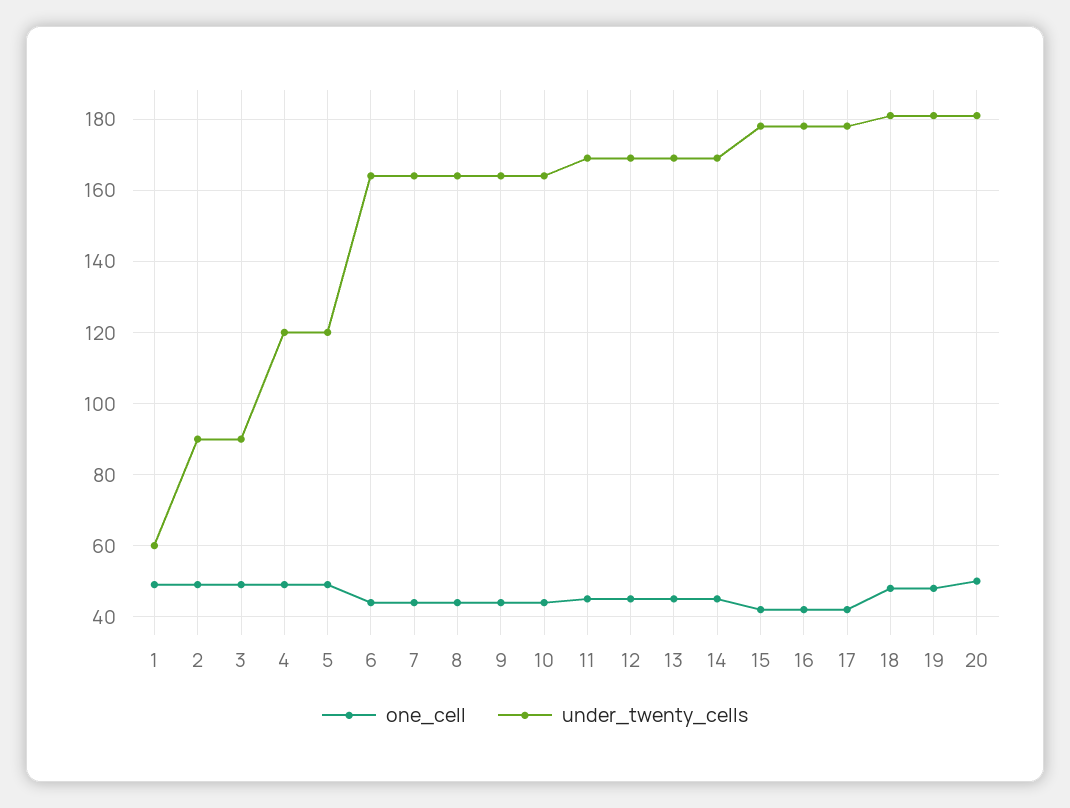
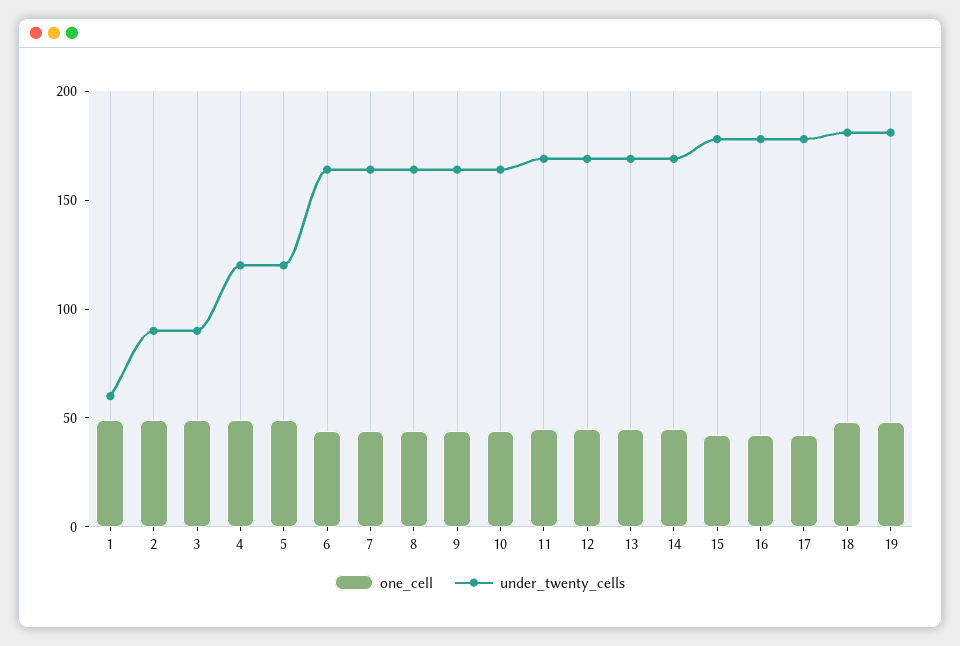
one_cell, 20: 50 -> none
under_twenty_cells, 20: 180 -> none

